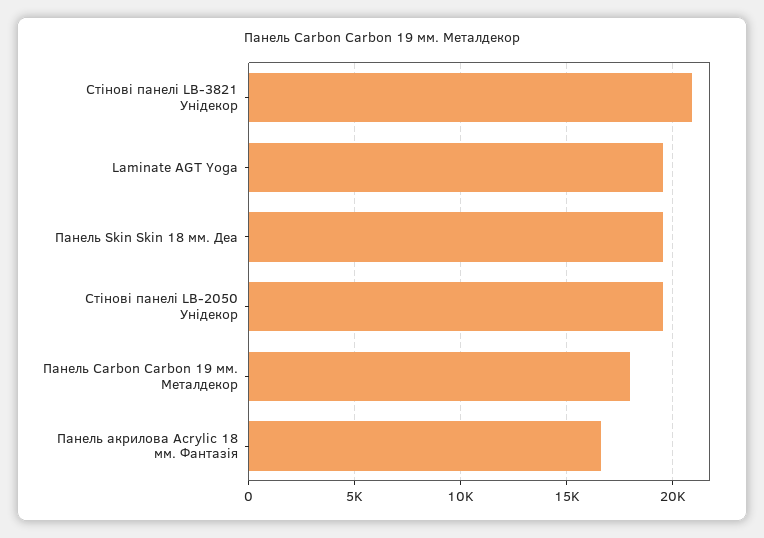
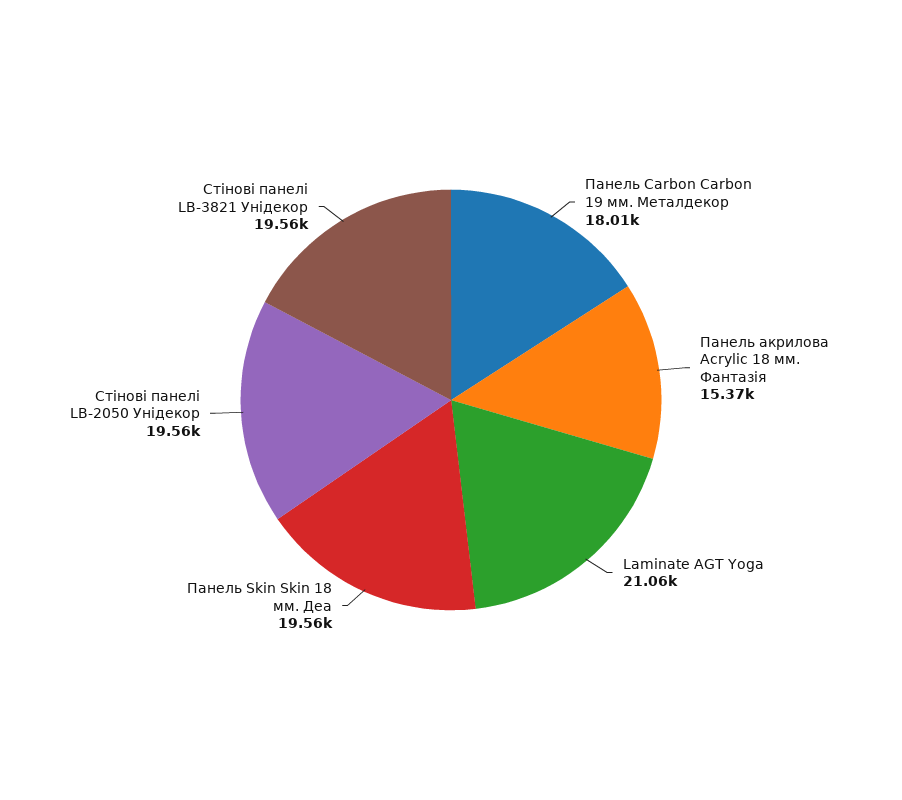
Стінові панелі LB-3821 Унідекор: 21000 -> 19560
Laminate AGT Yoga: 19500 -> 21060
Панель акрилова Acrylic 18 мм. Фантазія: 16500 -> 15370

